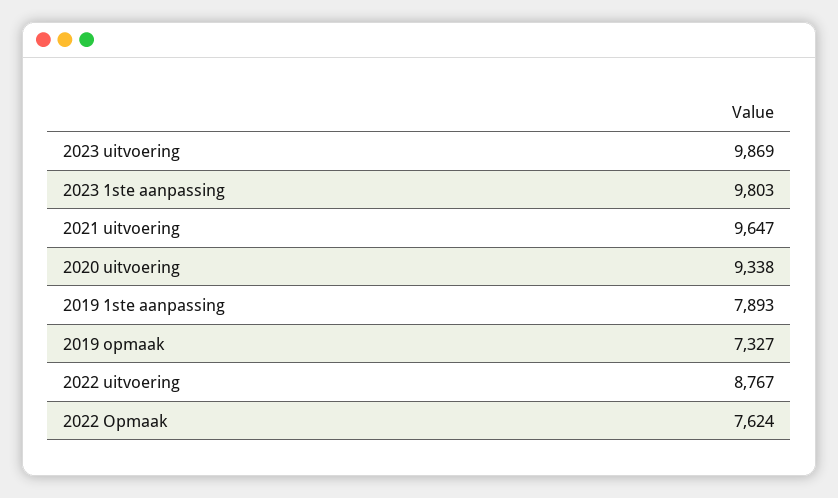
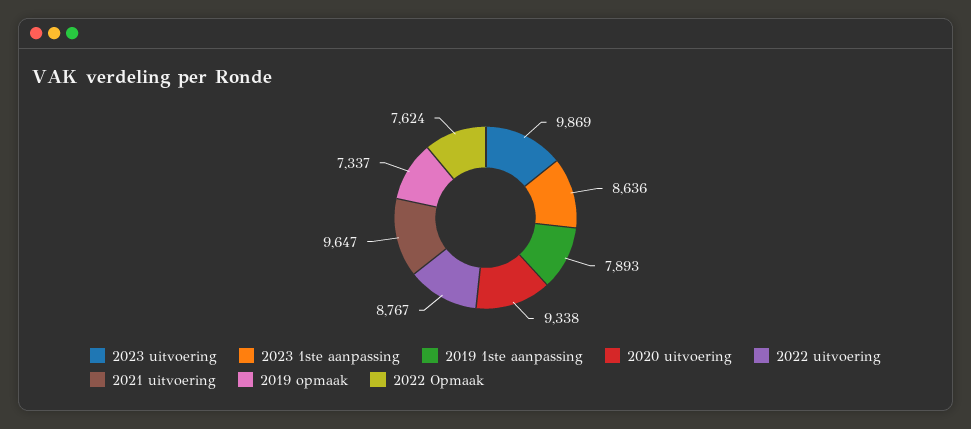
2023 1ste aanpassing: 9803 -> 8636
2019 opmaak: 7327 -> 7337

